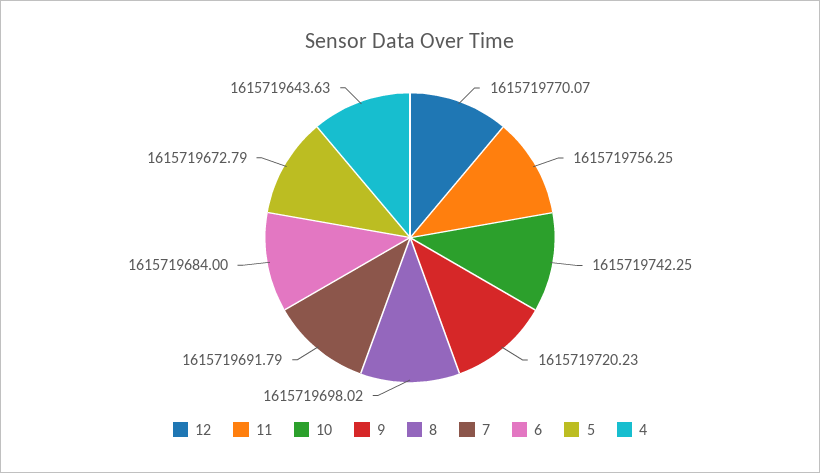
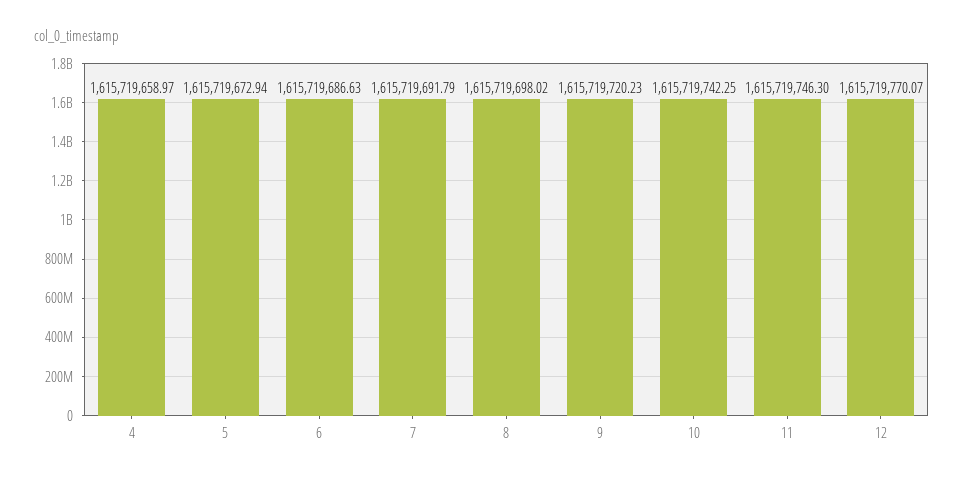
11: 1615719756.25 -> 1615719746.3
6: 1615719684 -> 1615719686.63
5: 1615719672.79 -> 1615719672.94
4: 1615719643.63 -> 1615719658.97

